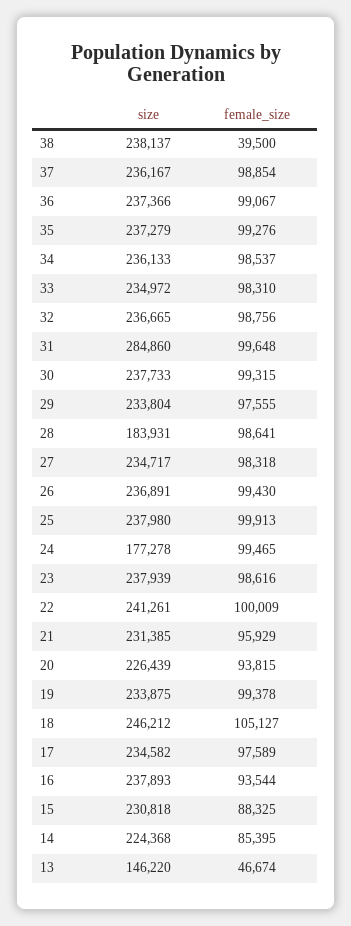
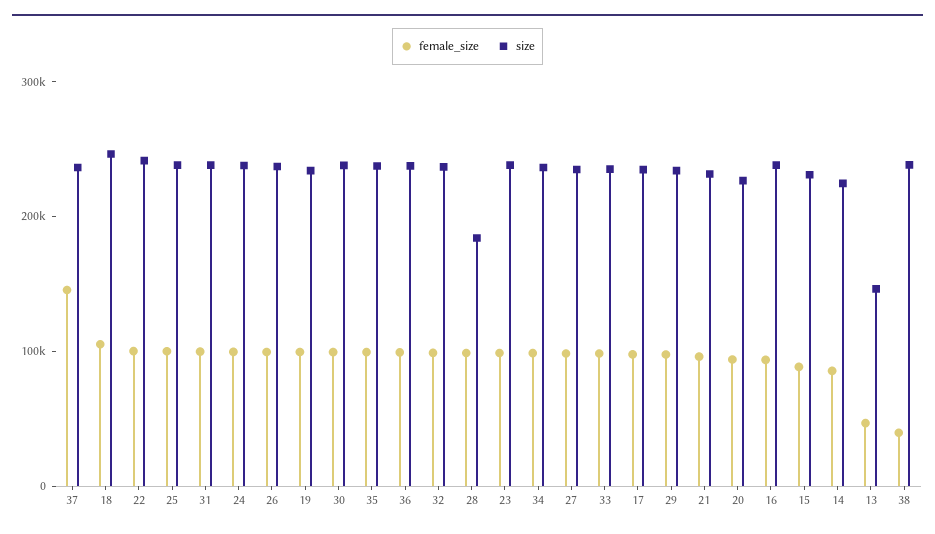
female_size, 37: 98854 -> 140000
size, 31: 284860 -> 240000
size, 24: 177278 -> 240000

